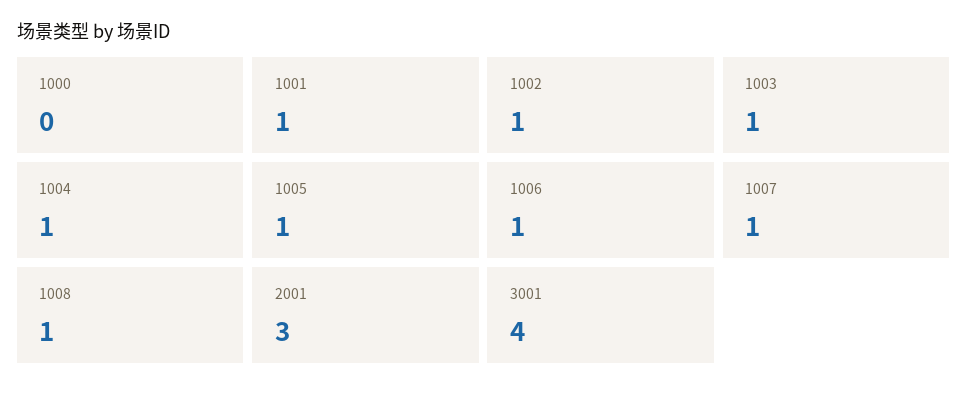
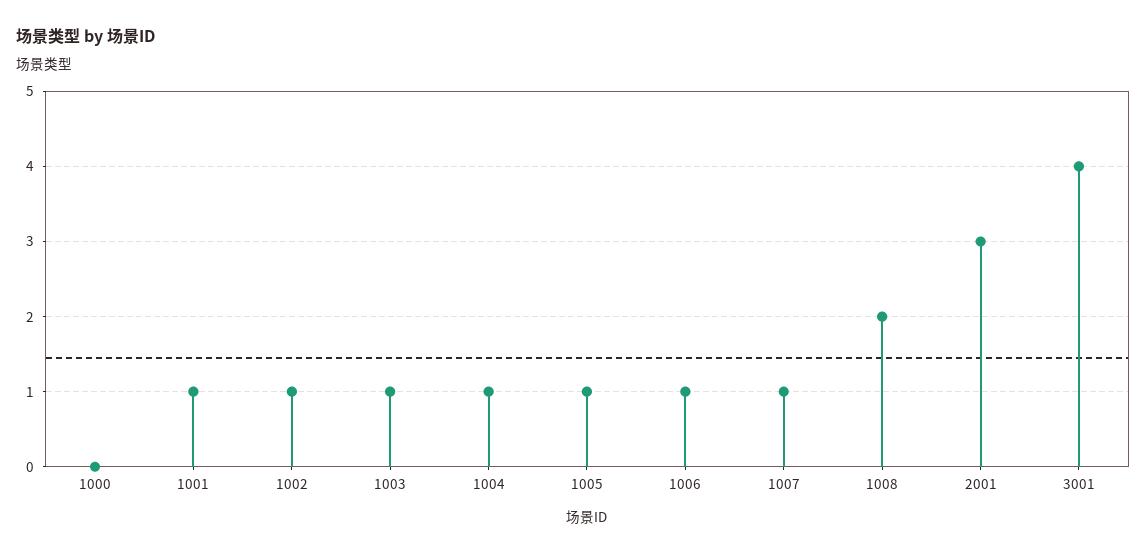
1008: 1 -> 2

